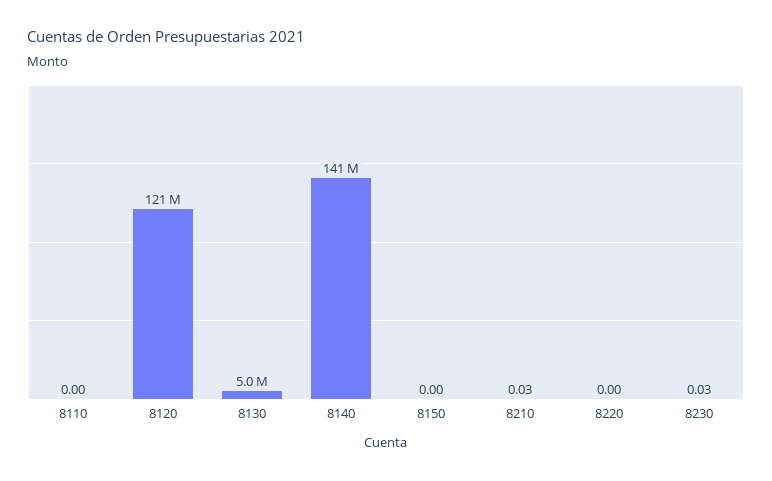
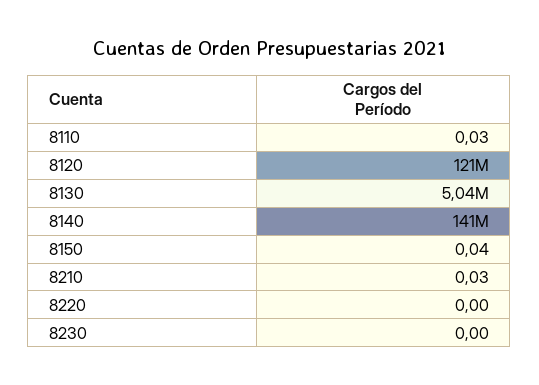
8110: 0 -> 0.03
8150: 0 -> 0.04
8230: 0.03 -> 0

